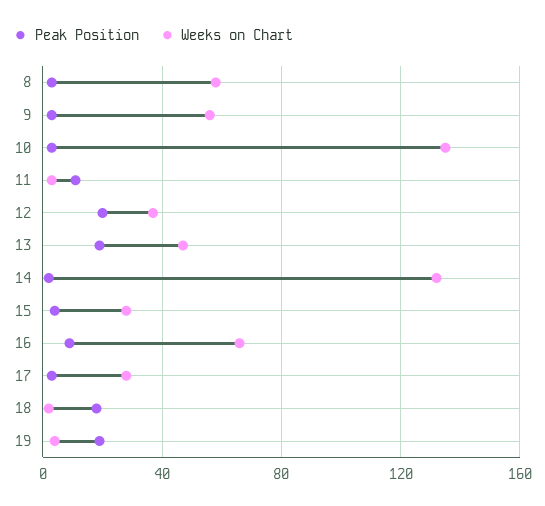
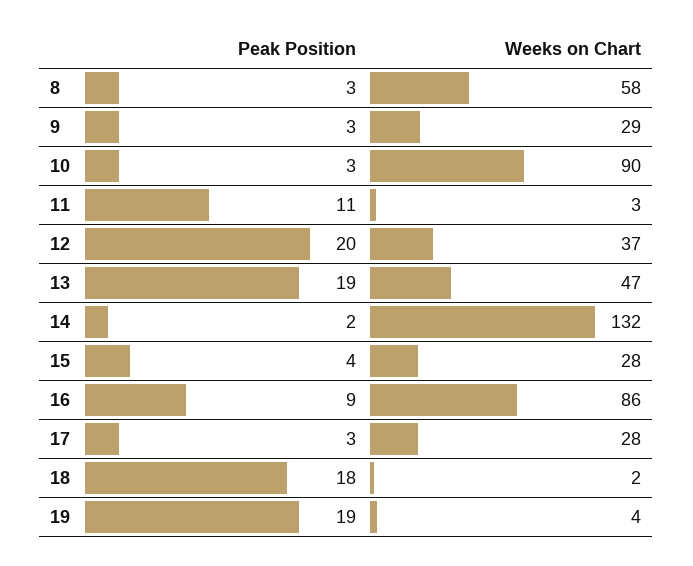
Weeks on Chart, 9: 55 -> 29
Weeks on Chart, 10: 135 -> 90
Weeks on Chart, 16: 65 -> 86

